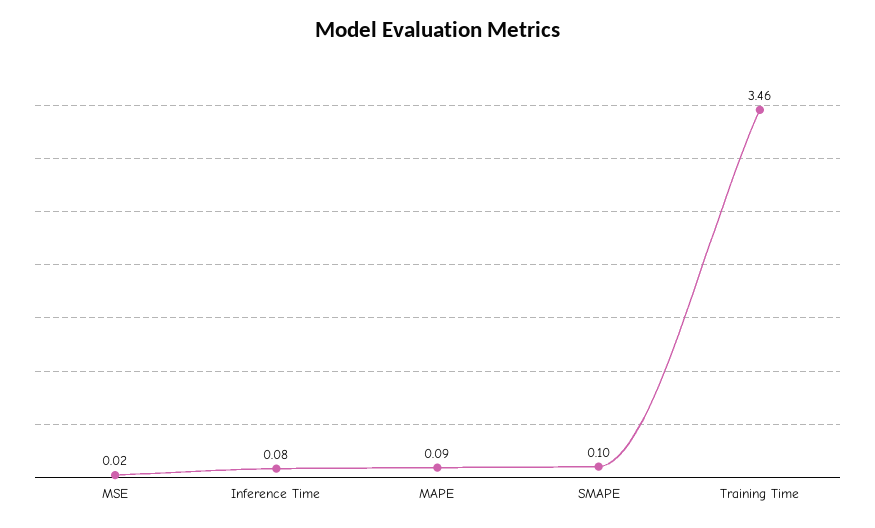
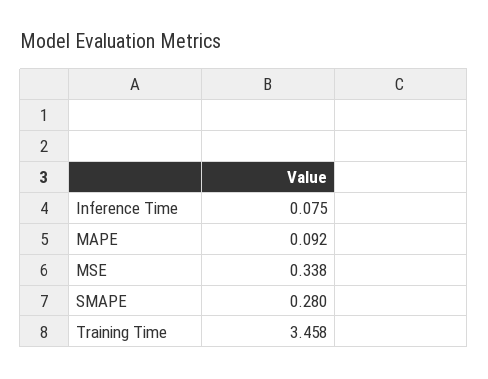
MSE: 0.02 -> 0.338
SMAPE: 0.1 -> 0.28

